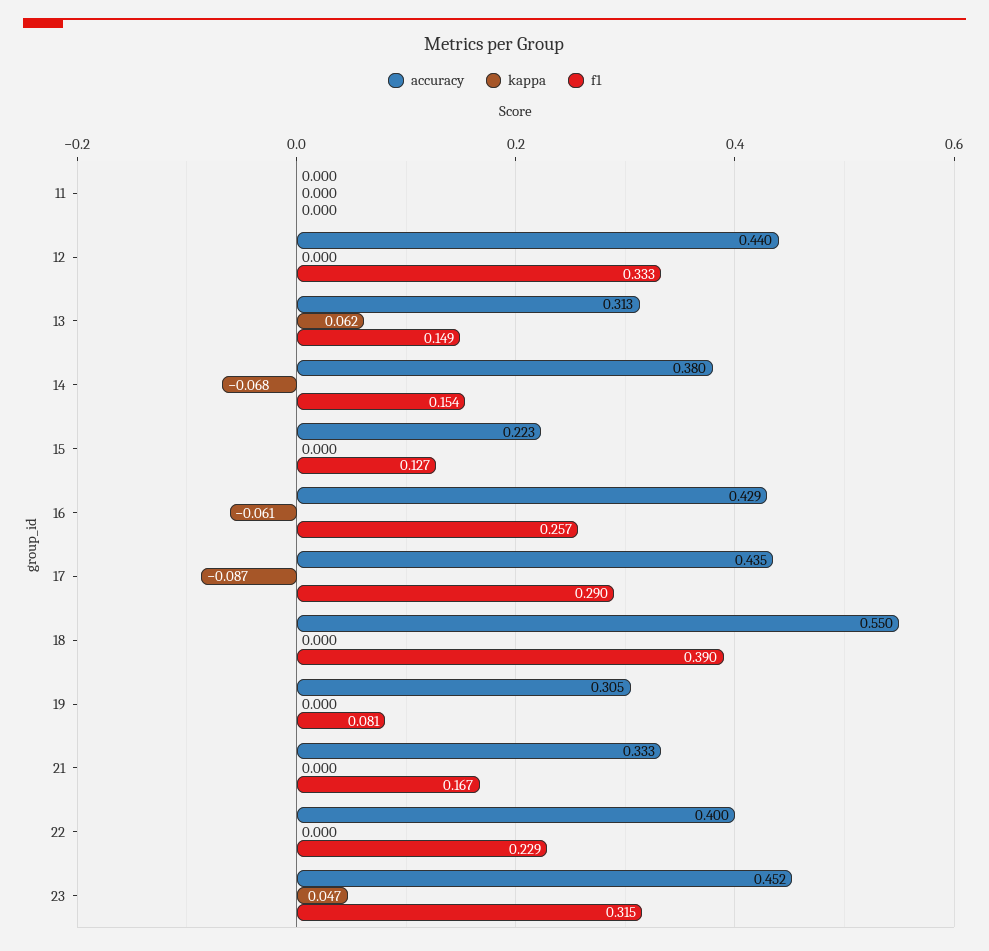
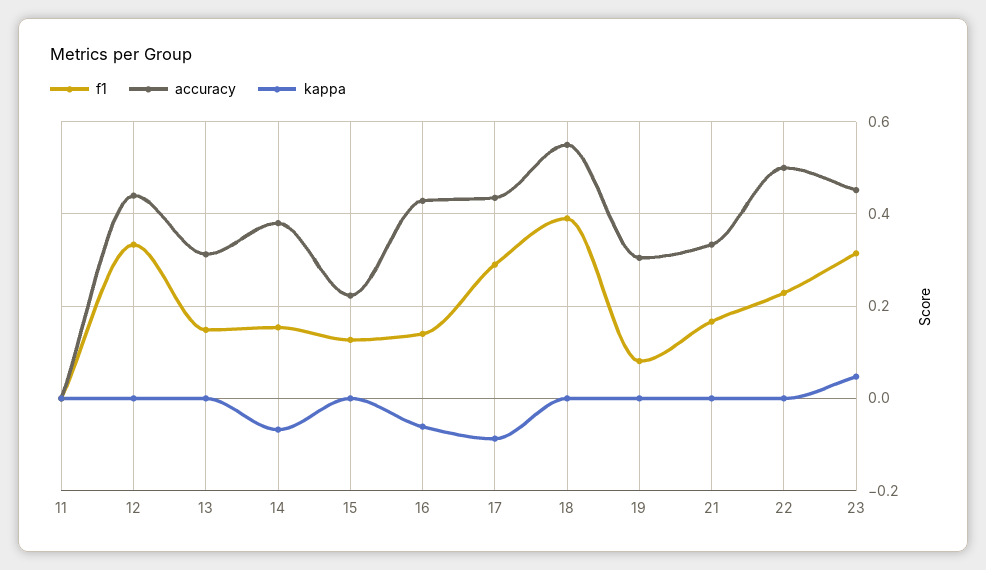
kappa, 13: 0.062 -> 0
f1, 16: 0.257 -> 0.14
accuracy, 22: 0.4 -> 0.5

